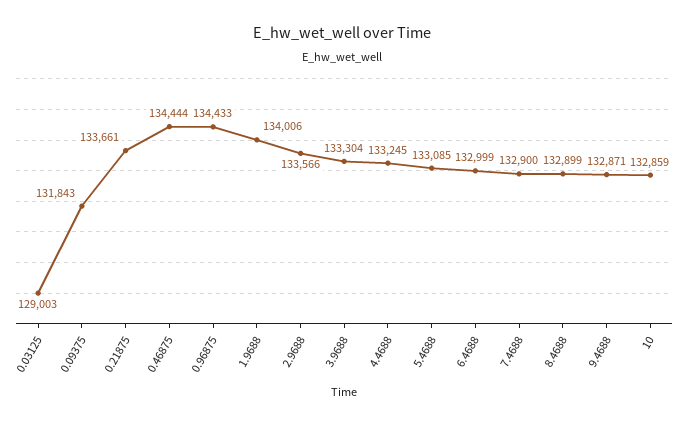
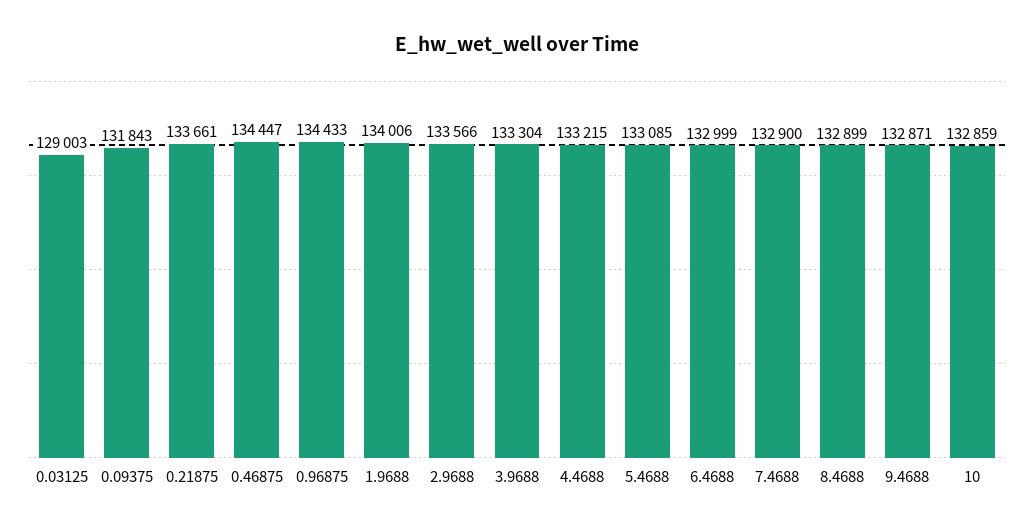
0.46875: 134444 -> 134447
4.4688: 133245 -> 133215

